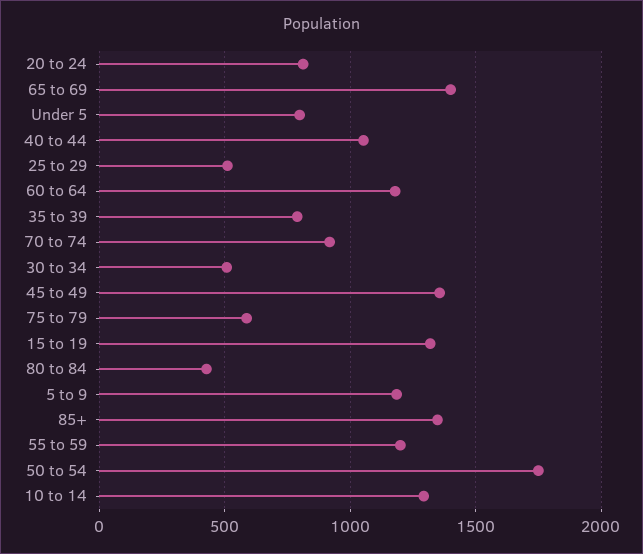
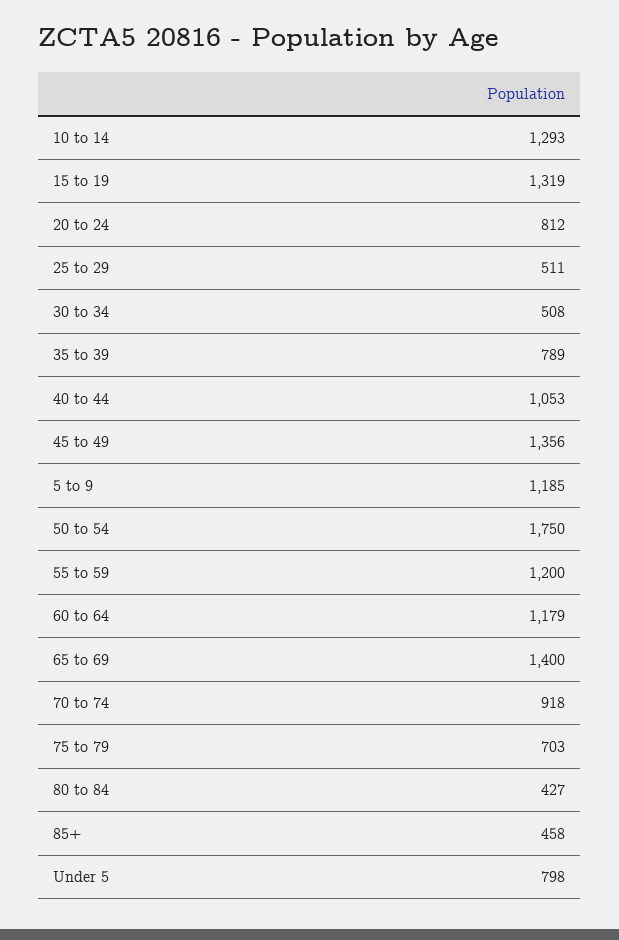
75 to 79: 600 -> 703
85+: 1350 -> 458

